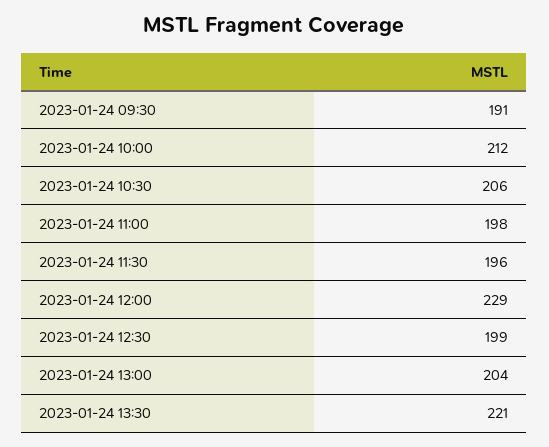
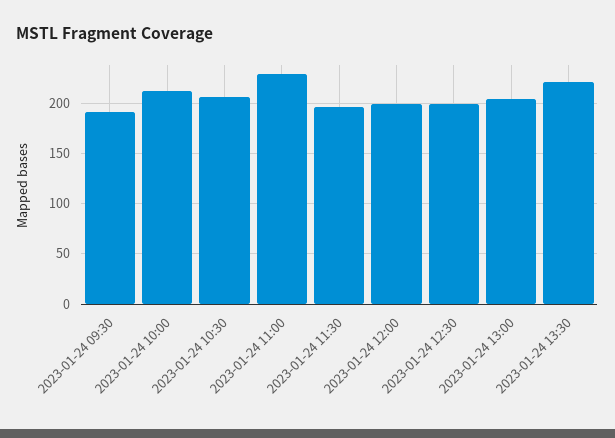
2023-01-24 11:00: 198 -> 230
2023-01-24 12:00: 229 -> 200

